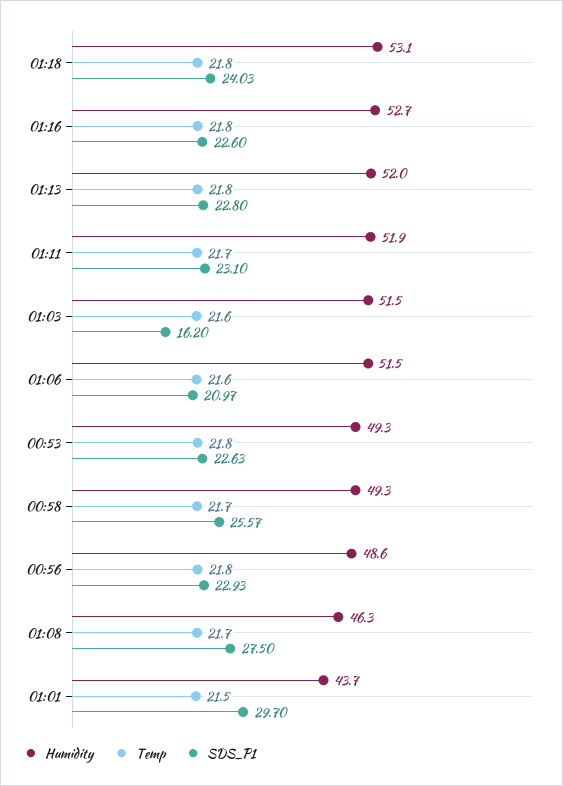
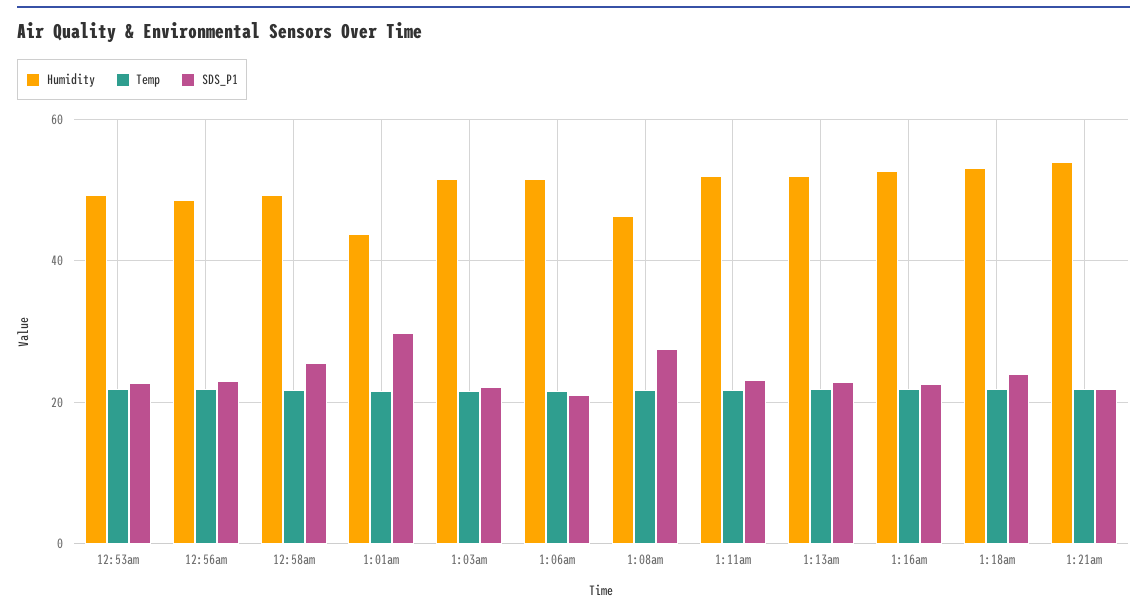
SDS_P1, 01:03: 16.2 -> 22
Humidity, 1:21am: none -> 54
Temp, 1:21am: none -> 22
SDS_P1, 1:21am: none -> 22

